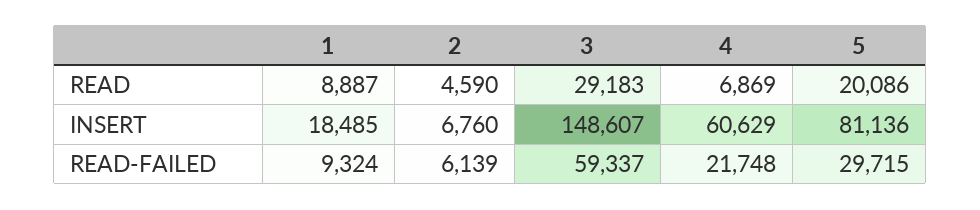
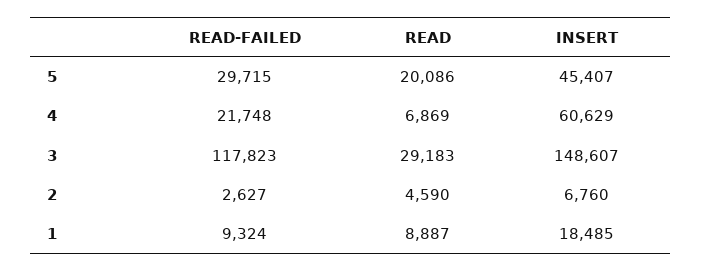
5, INSERT: 81136 -> 45407
2, READ-FAILED: 6139 -> 2627
3, READ-FAILED: 59337 -> 117823

